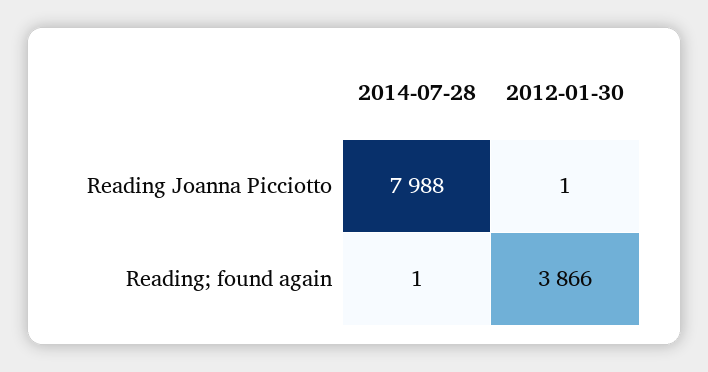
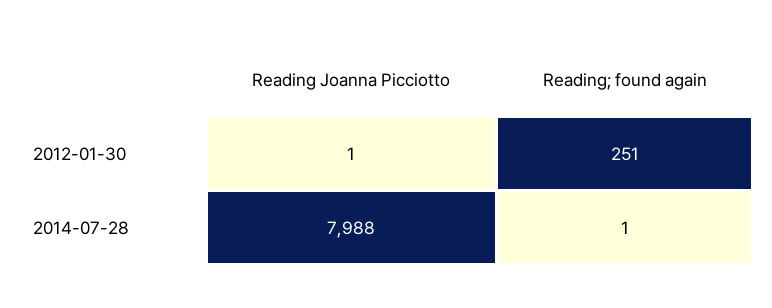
2012-01-30, Reading; found again: 3866 -> 251

